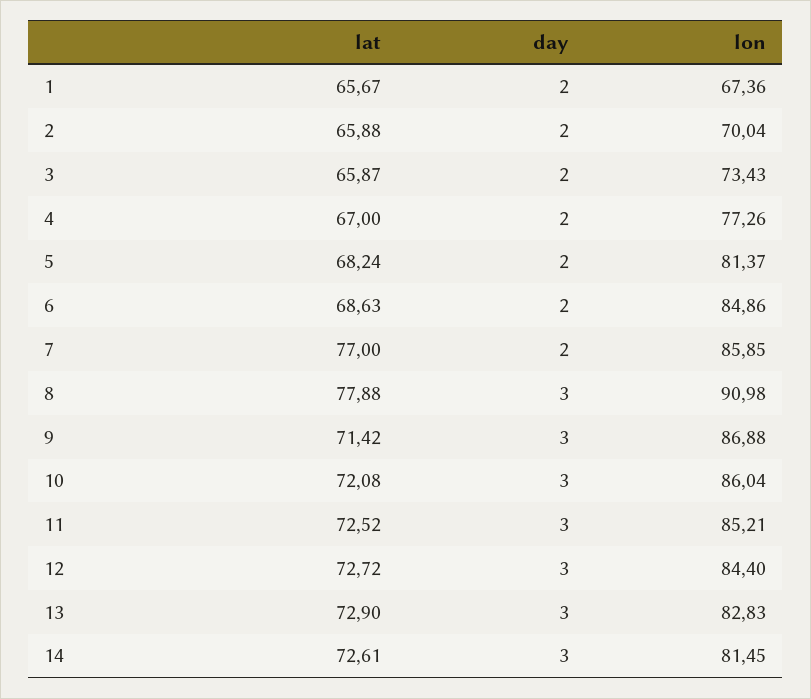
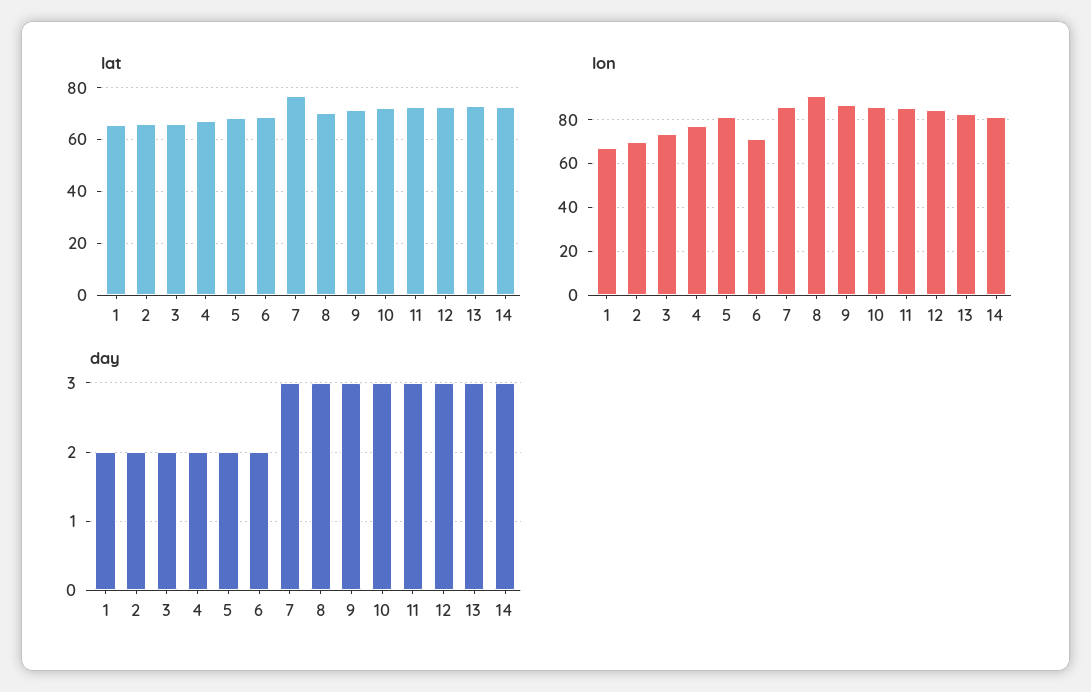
lon, 6: 84.86 -> 70
day, 7: 2 -> 3
lat, 8: 77.88 -> 70

